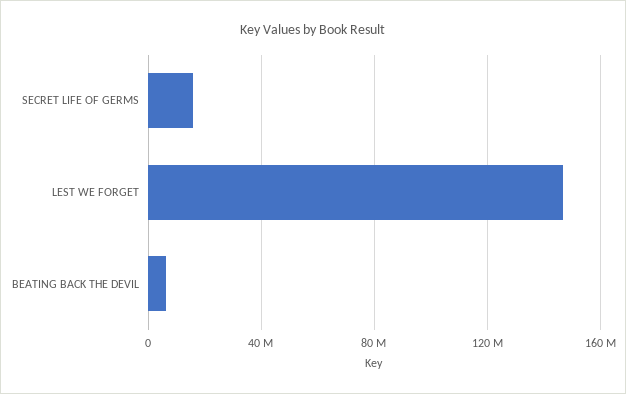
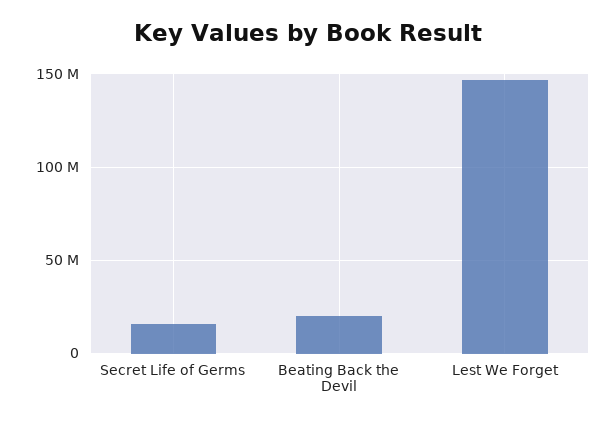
BEATING BACK THE DEVIL: 5000000 -> 20000000

